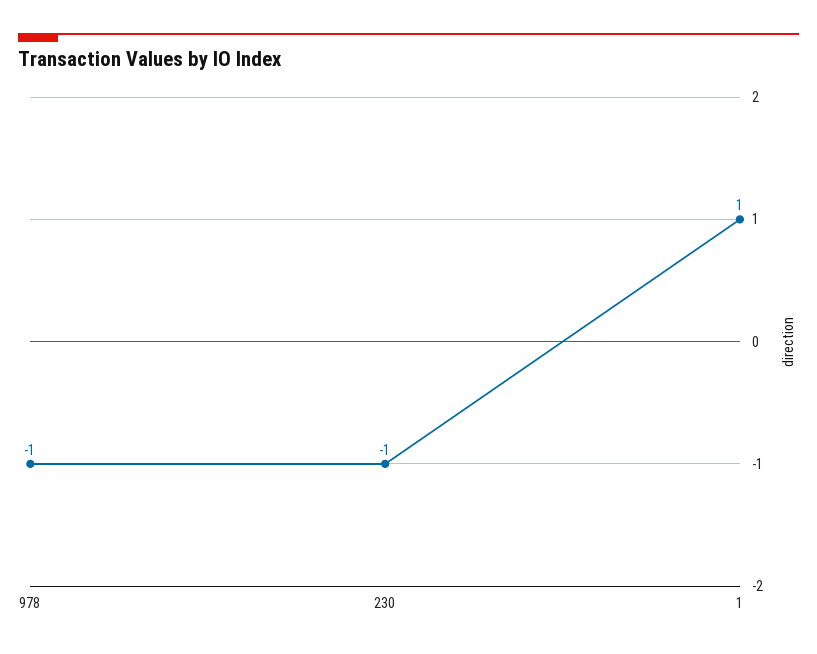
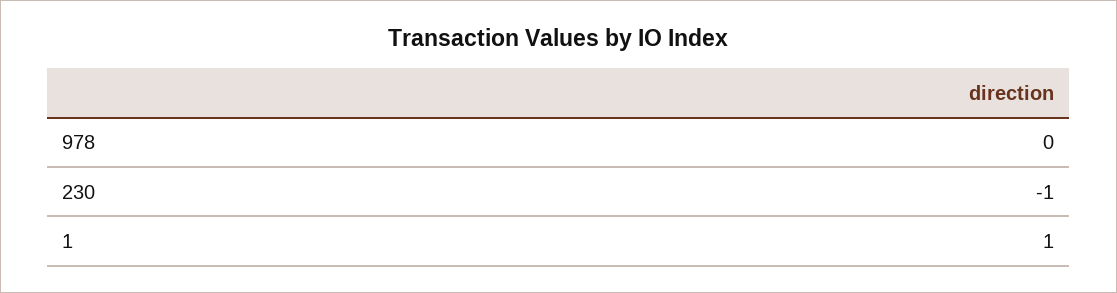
978: -1 -> 0

